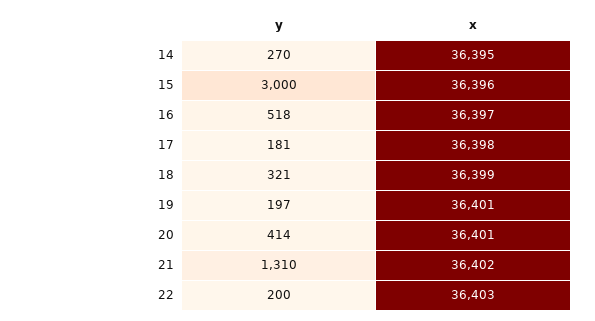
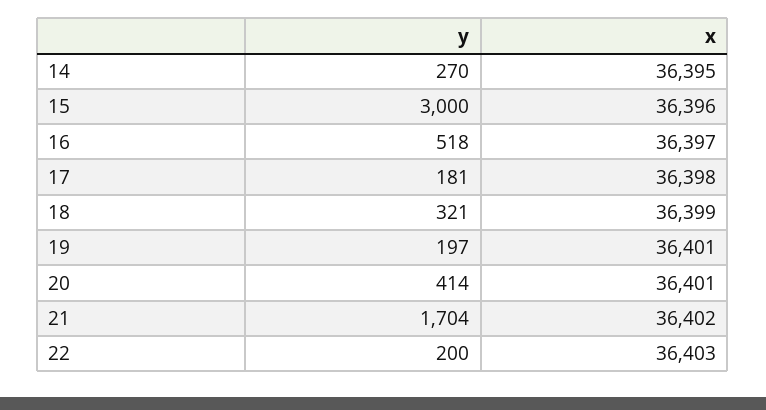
y, 21: 1310 -> 1704

